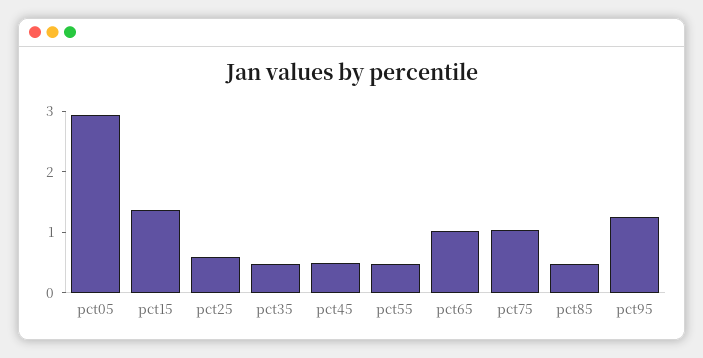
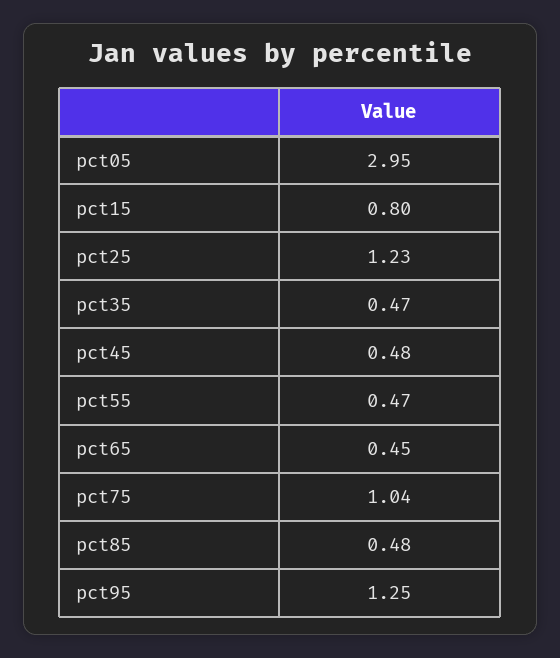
pct15: 1.4 -> 0.8
pct25: 0.6 -> 1.23
pct65: 1 -> 0.45

